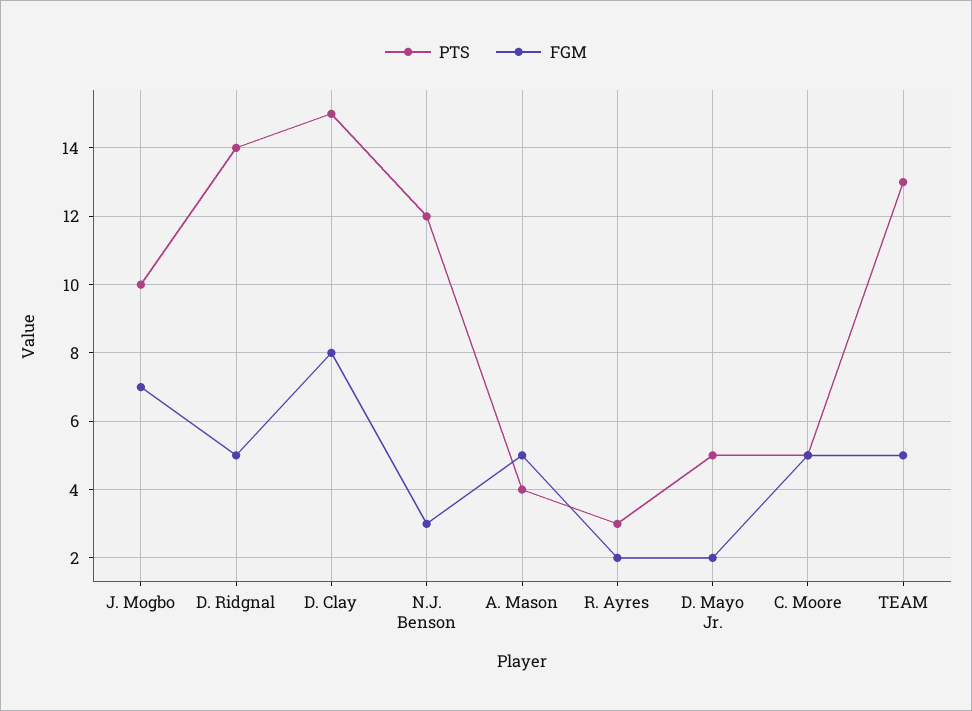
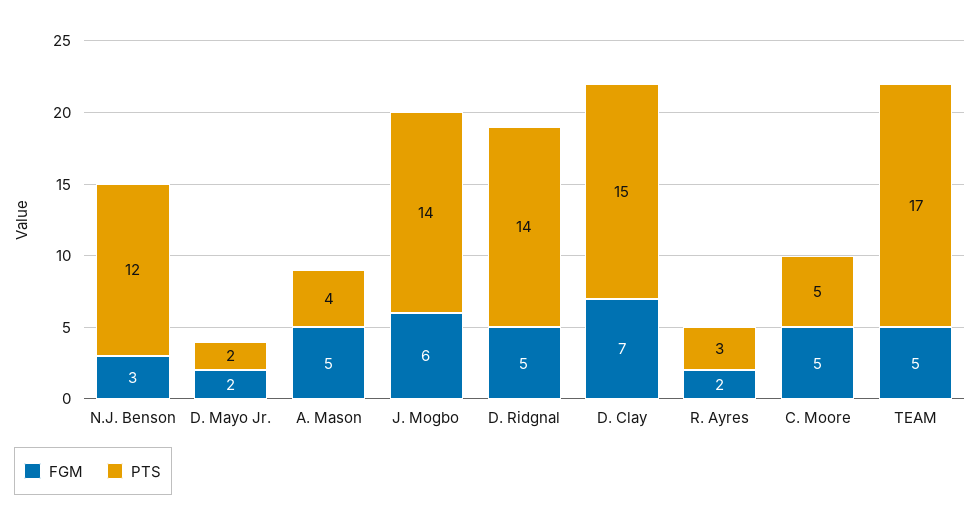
PTS, J. Mogbo: 10 -> 14
FGM, J. Mogbo: 7 -> 6
FGM, D. Clay: 8 -> 7
PTS, D. Mayo Jr.: 5 -> 2
PTS, TEAM: 13 -> 17

